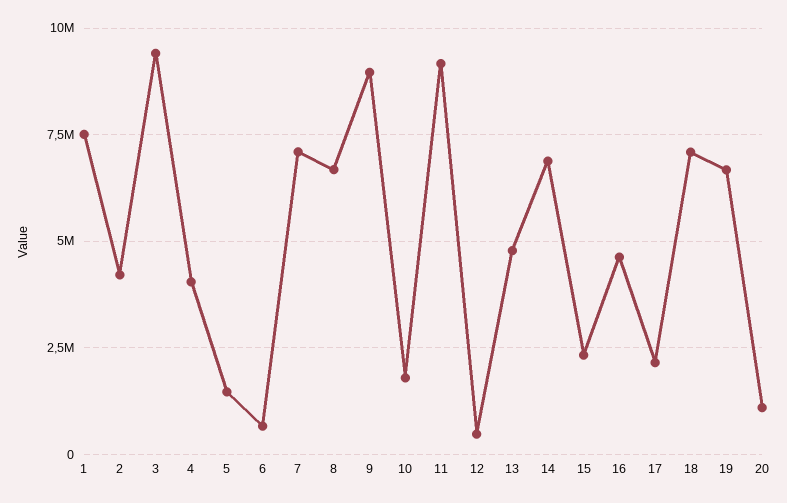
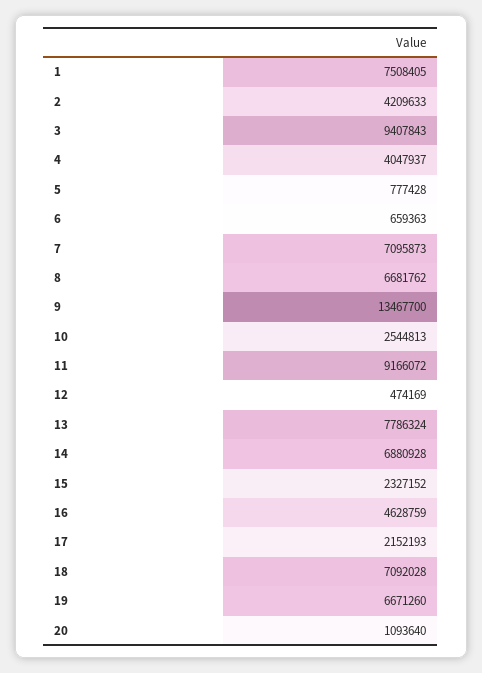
5: 1500000 -> 777428
9: 9000000 -> 13467700
10: 1750000 -> 2544813
13: 4750000 -> 7786324

